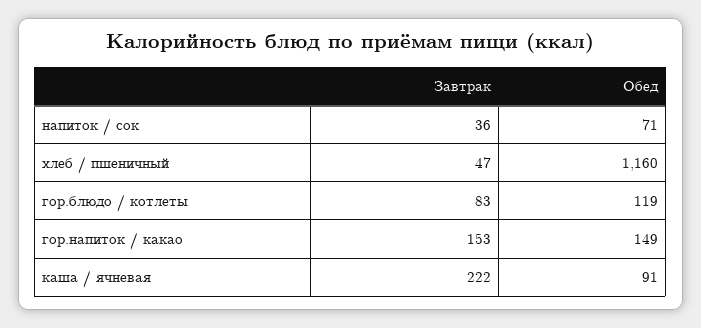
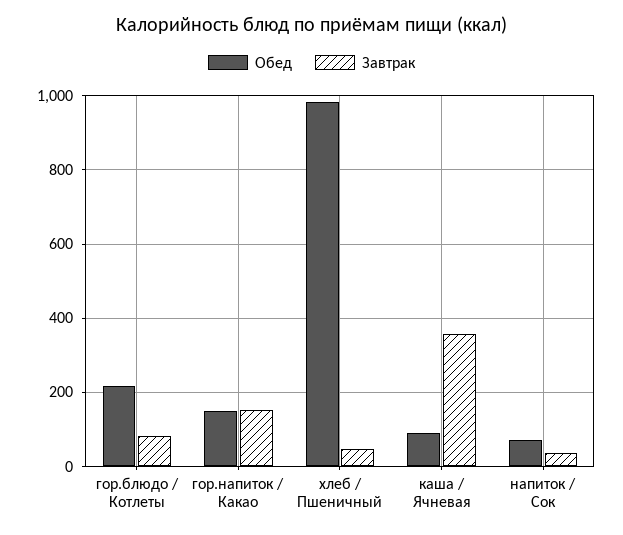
Обед, хлеб / пшеничный: 1160 -> 980
Обед, гор.блюдо / котлеты: 119 -> 220
Завтрак, каша / ячневая: 222 -> 360

